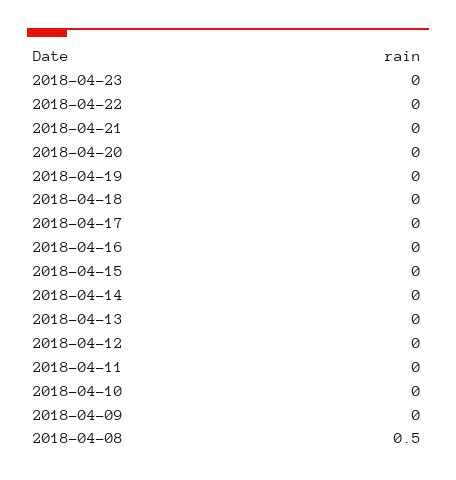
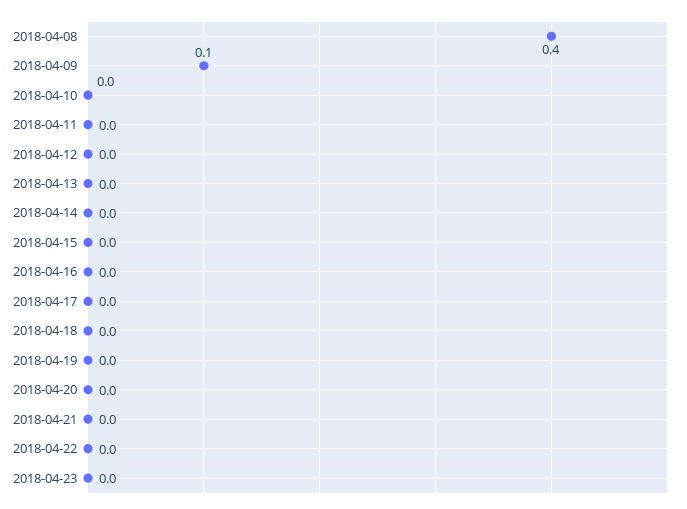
2018-04-09: 0 -> 0.1
2018-04-08: 0.5 -> 0.4

